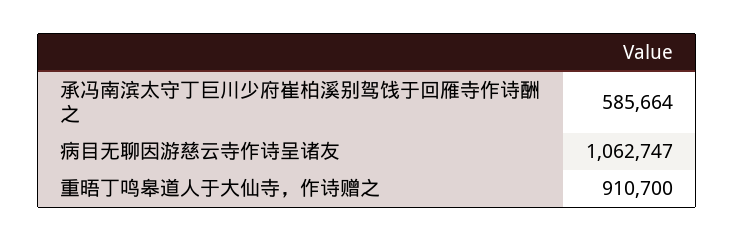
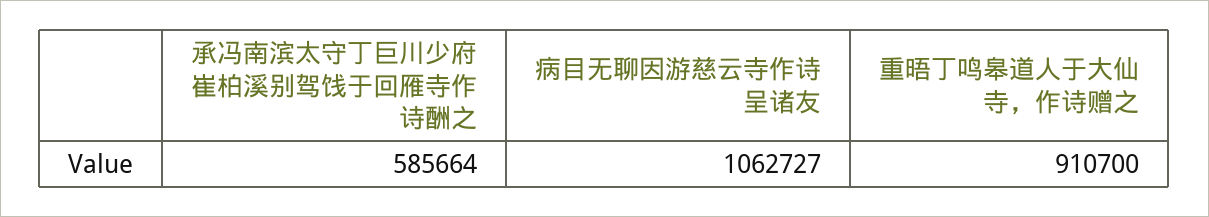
病目无聊因游慈云寺作诗呈诸友: 1062747 -> 1062727

